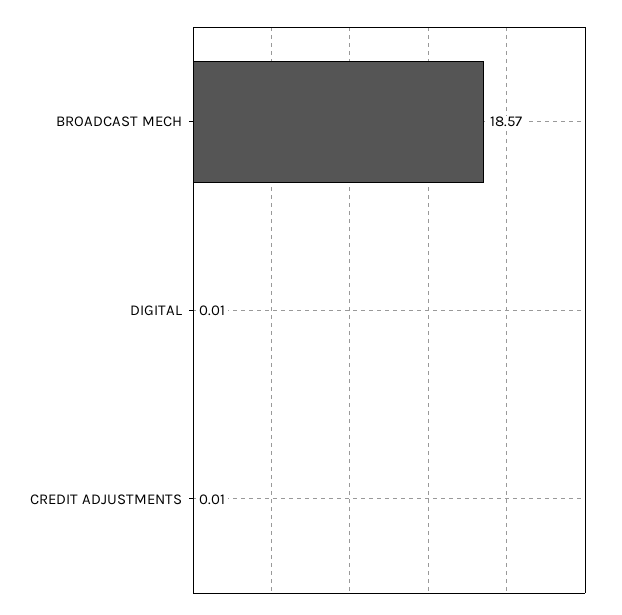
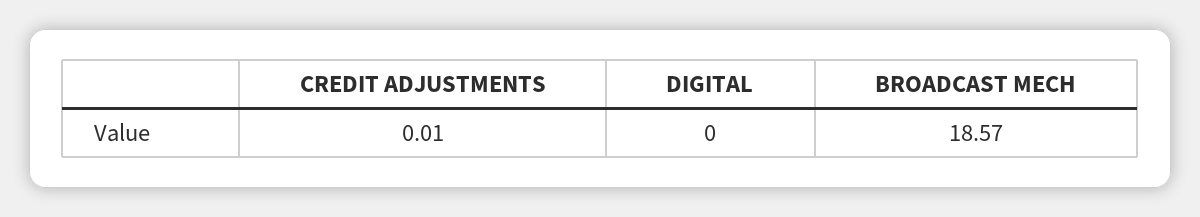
DIGITAL: 0.01 -> 0

